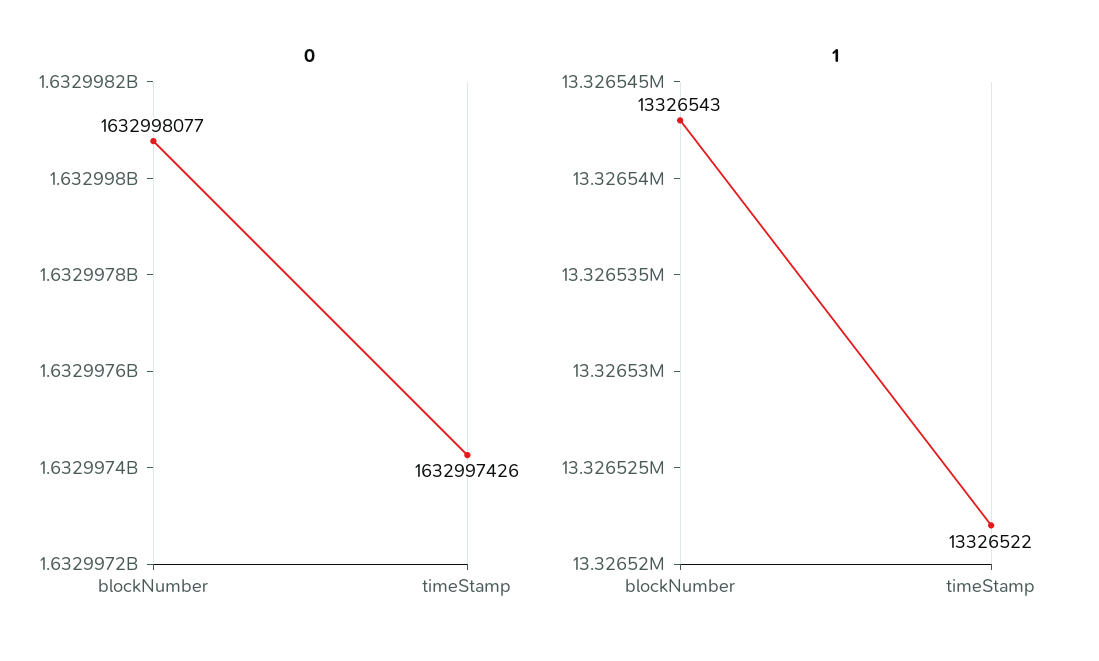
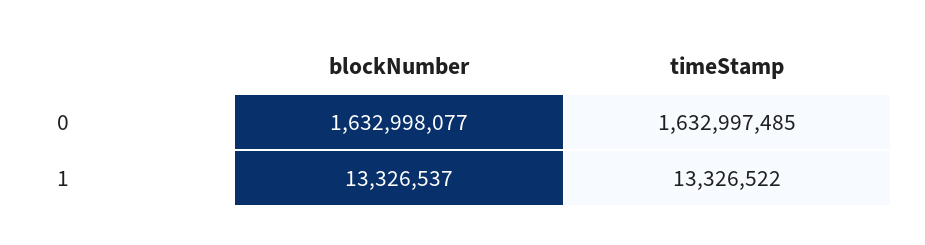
0, timeStamp: 1632997426 -> 1632997485
1, blockNumber: 13326543 -> 13326537

